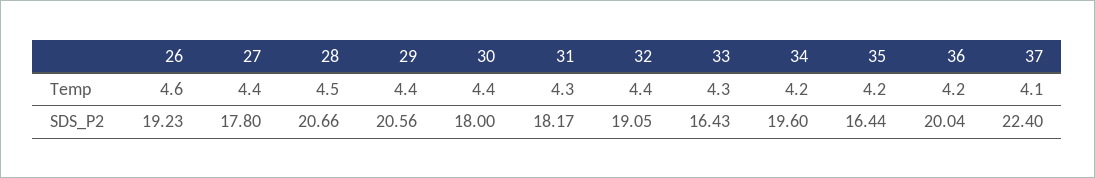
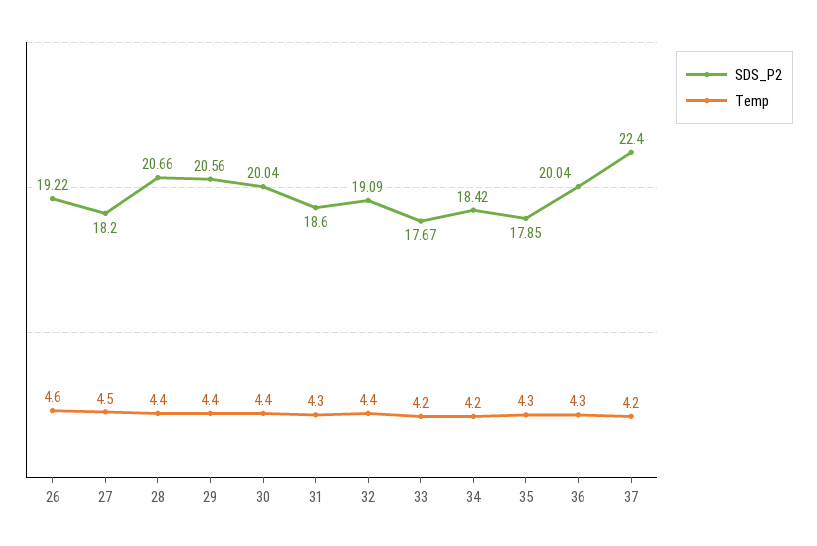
Temp, 27: 4.4 -> 4.5
Temp, 28: 4.5 -> 4.4
Temp, 33: 4.3 -> 4.2
Temp, 35: 4.2 -> 4.3
Temp, 36: 4.2 -> 4.3
Temp, 37: 4.1 -> 4.2
SDS_P2, 26: 19.23 -> 19.22
SDS_P2, 27: 17.8 -> 18.2
SDS_P2, 30: 18 -> 20.04
SDS_P2, 31: 18.17 -> 18.6
SDS_P2, 32: 19.05 -> 19.09
SDS_P2, 33: 16.43 -> 17.67
SDS_P2, 34: 19.6 -> 18.42
SDS_P2, 35: 16.44 -> 17.85

